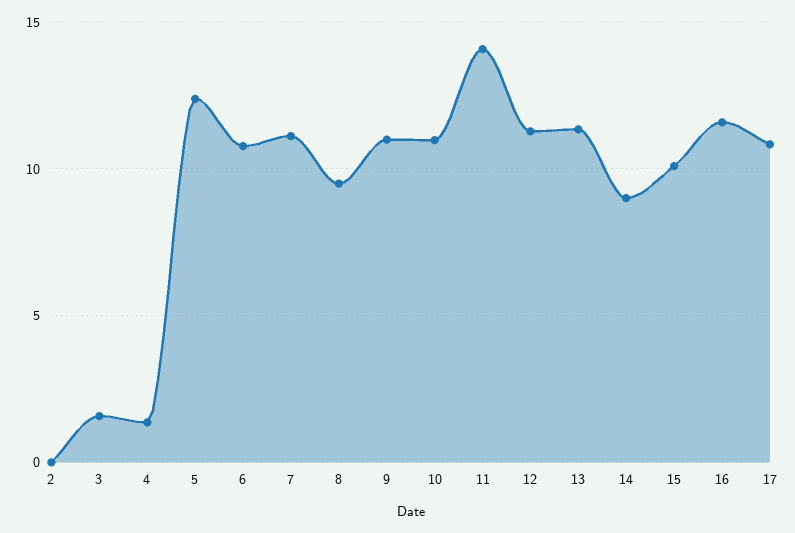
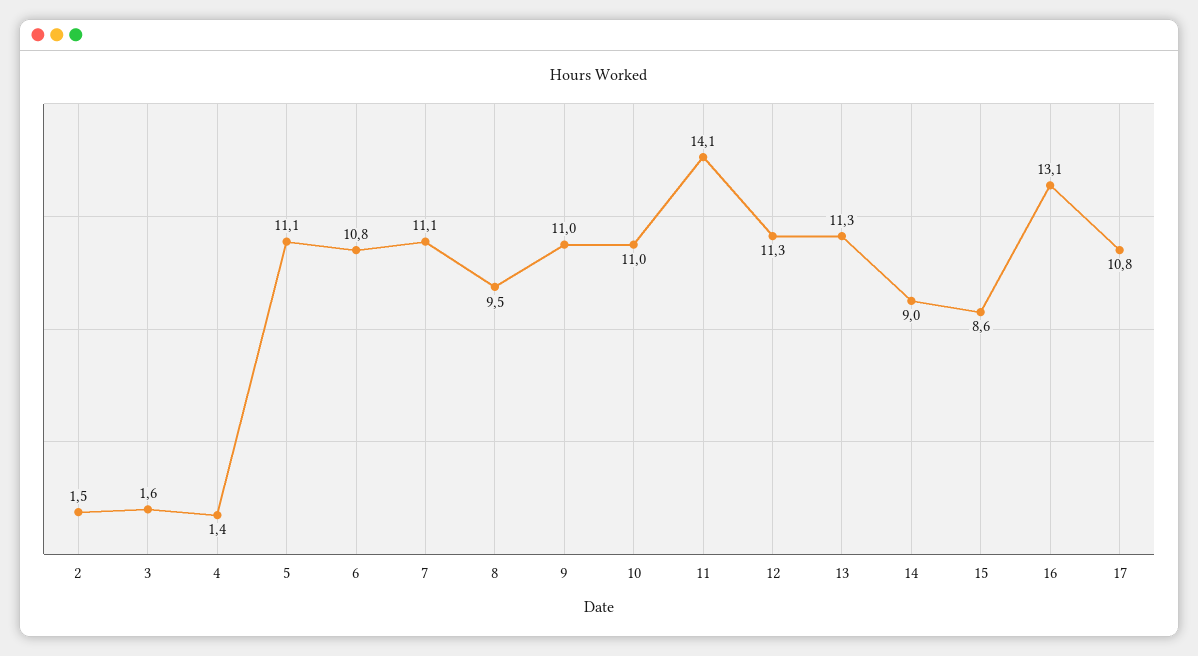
2: 0 -> 1.5
5: 12.5 -> 11.1
15: 10 -> 8.6
16: 11.5 -> 13.1

